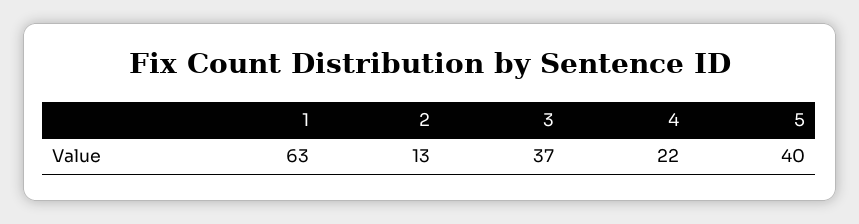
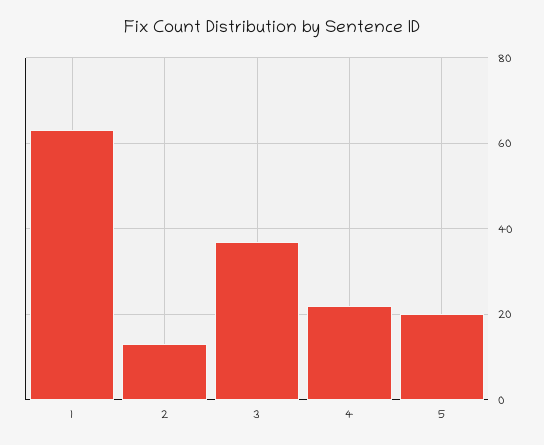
5: 40 -> 20

